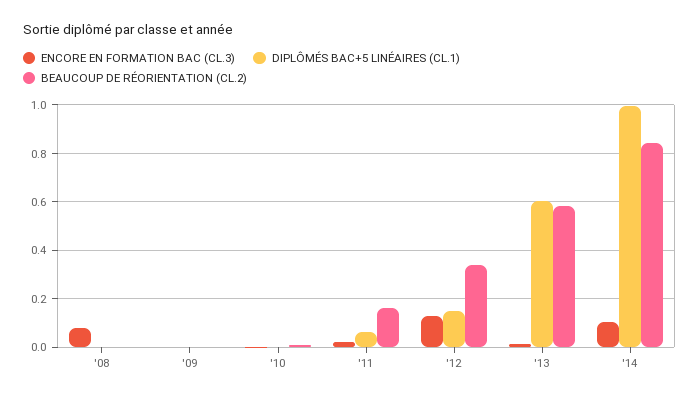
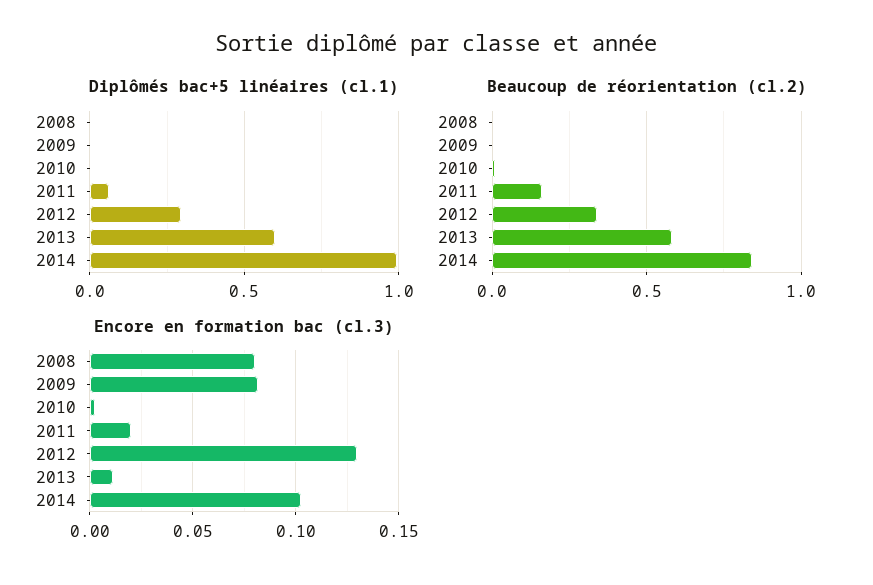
ENCORE EN FORMATION BAC (CL.3), '09: 0 -> 0.08
DIPLÔMÉS BAC+5 LINÉAIRES (CL.1), '12: 0.15 -> 0.3

